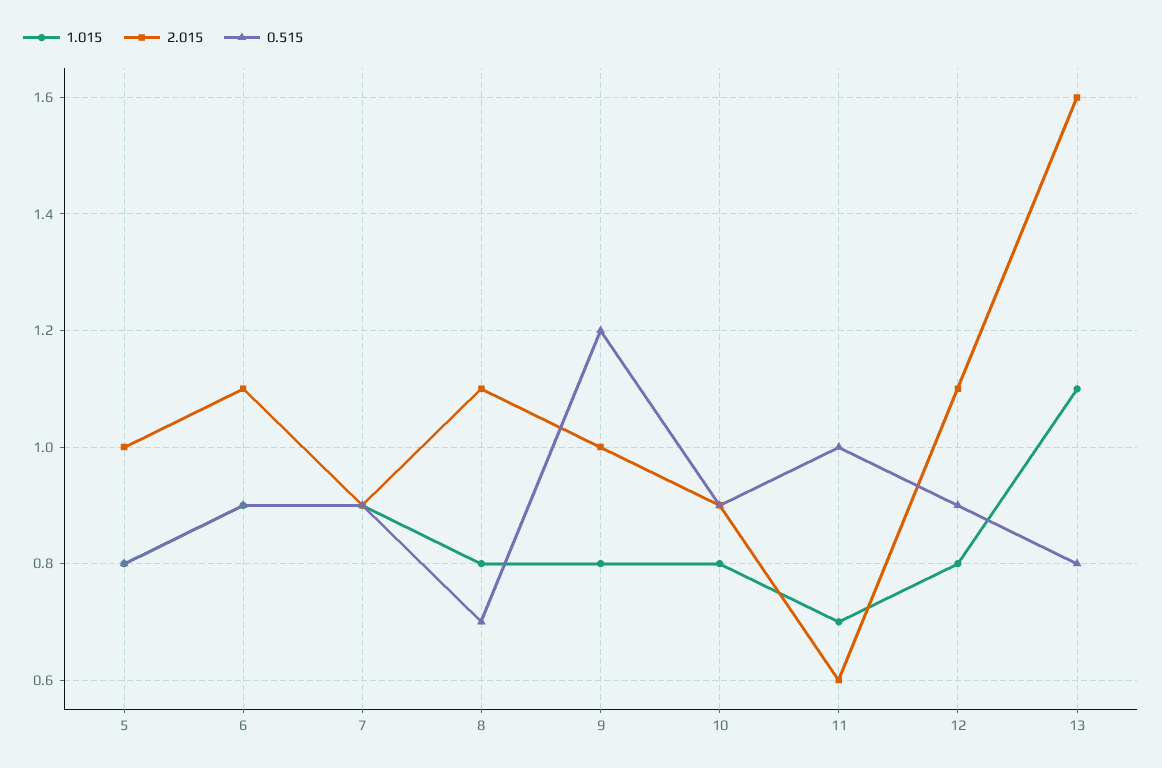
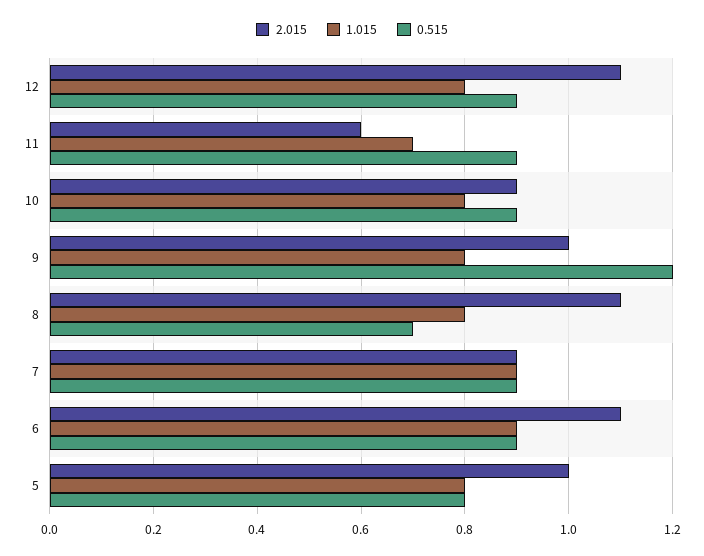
0.515, 11: 1 -> 0.9
1.015, 13: 1.1 -> none
2.015, 13: 1.6 -> none
0.515, 13: 0.8 -> none

